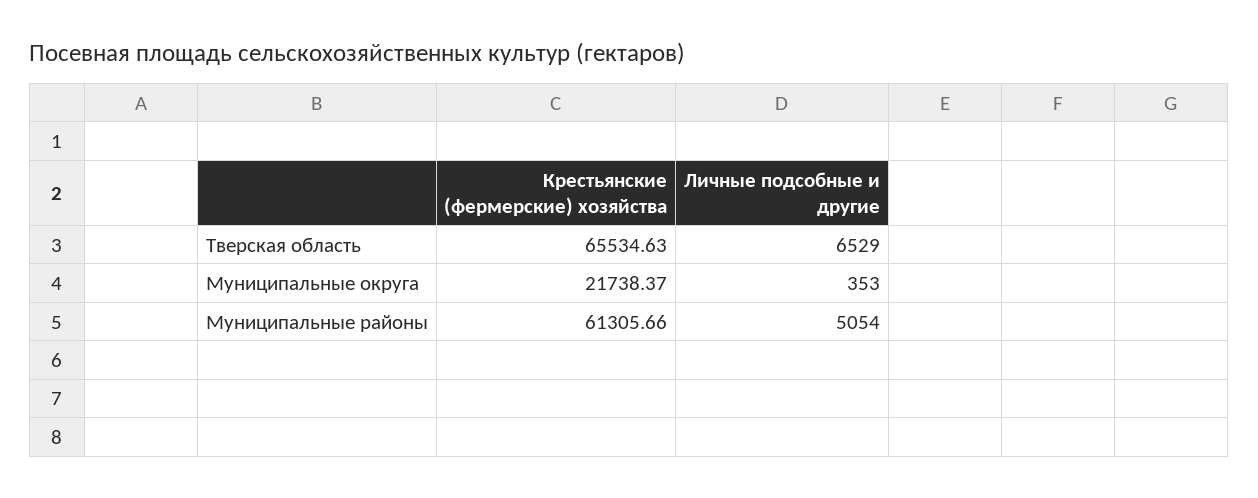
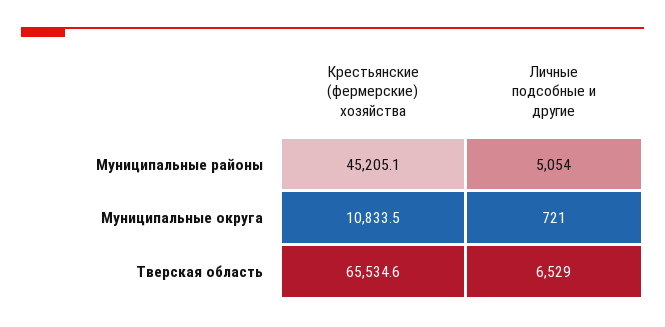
Крестьянские (фермерские) хозяйства, Муниципальные округа: 21738.37 -> 10833.5
Личные подсобные и другие, Муниципальные округа: 353 -> 721
Крестьянские (фермерские) хозяйства, Муниципальные районы: 61305.66 -> 45205.1

